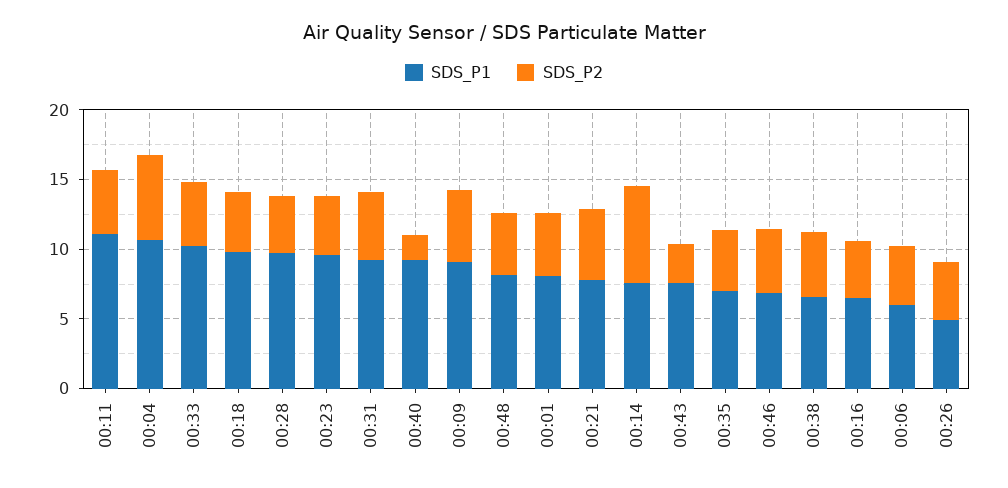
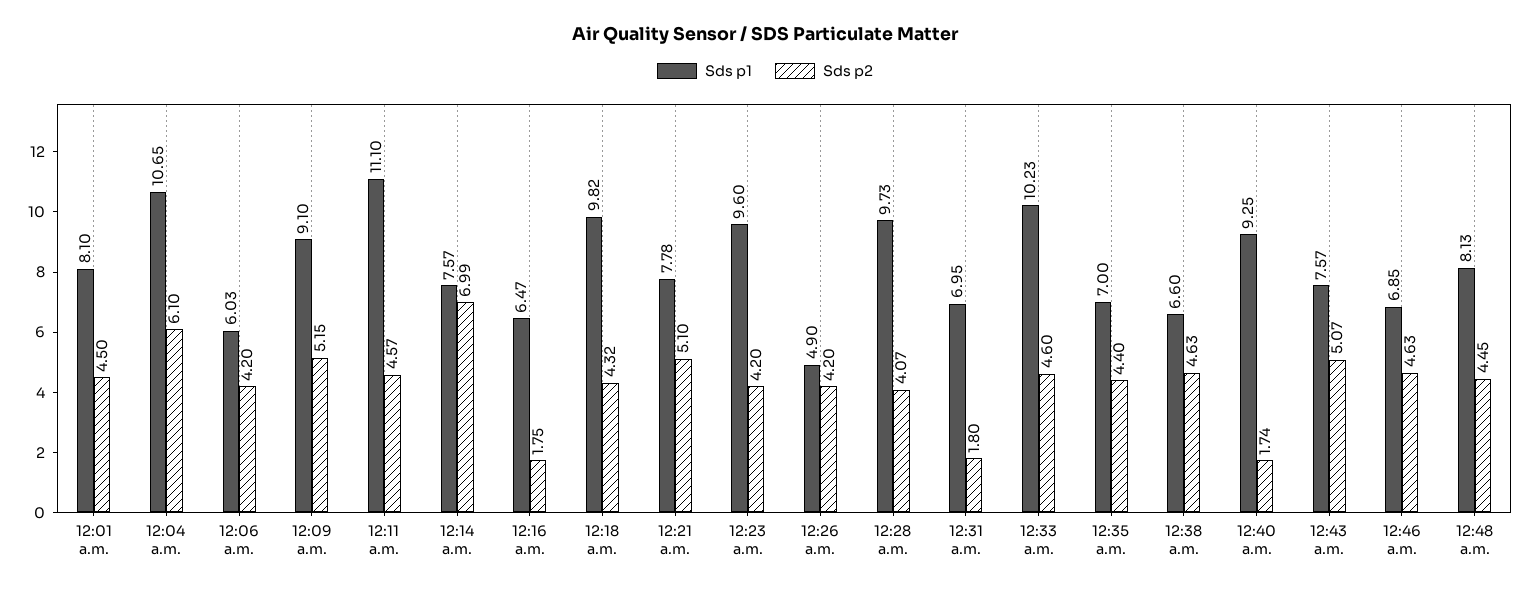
SDS_P1, 00:31: 9 -> 6.95
SDS_P2, 00:31: 5 -> 1.8
SDS_P2, 00:43: 3 -> 5.07
SDS_P2, 00:16: 4 -> 1.75

